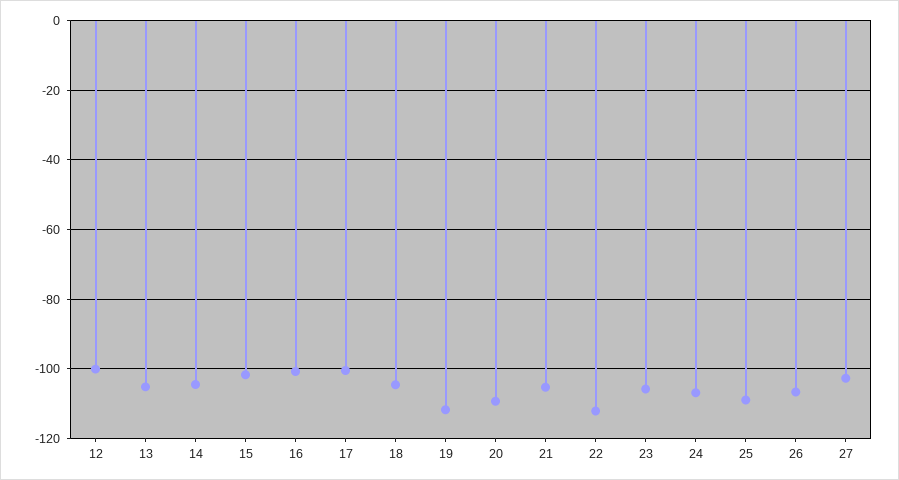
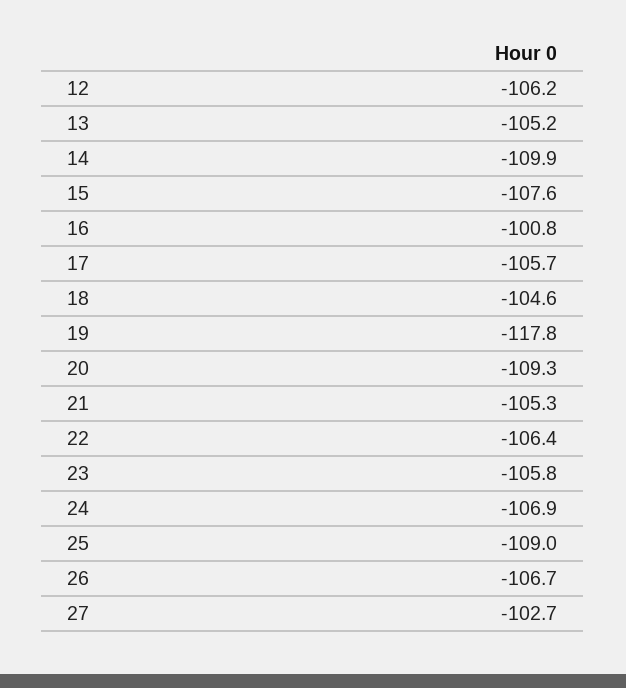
12: -100 -> -106.2
14: -104 -> -109.9
15: -102 -> -107.6
17: -100 -> -105.7
19: -112 -> -117.8
22: -112 -> -106.4

